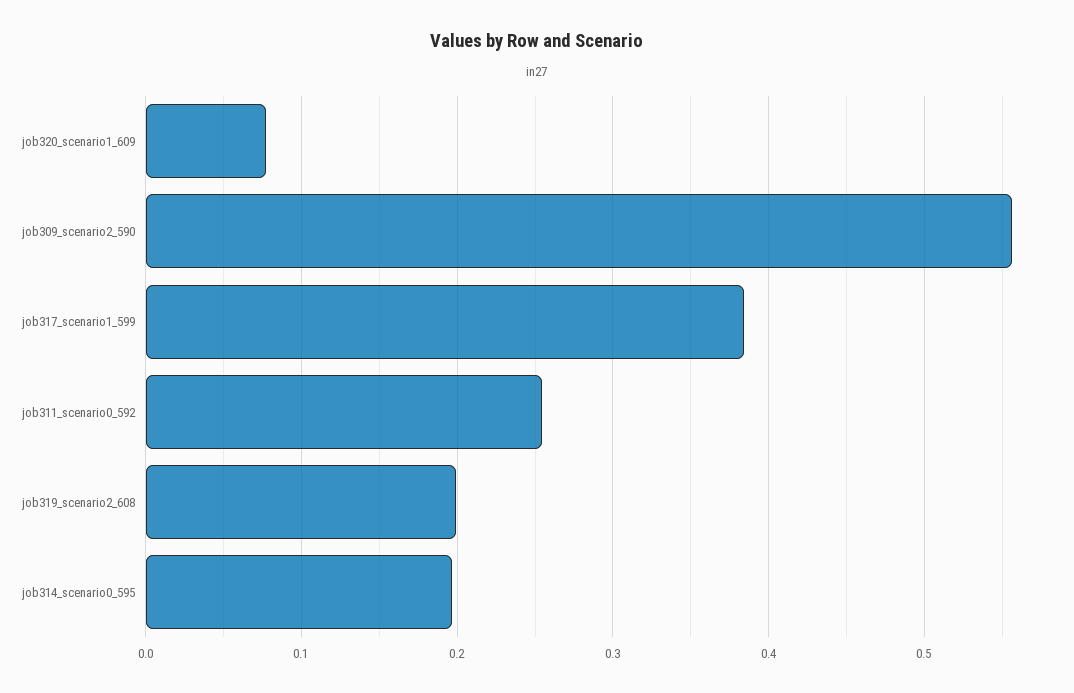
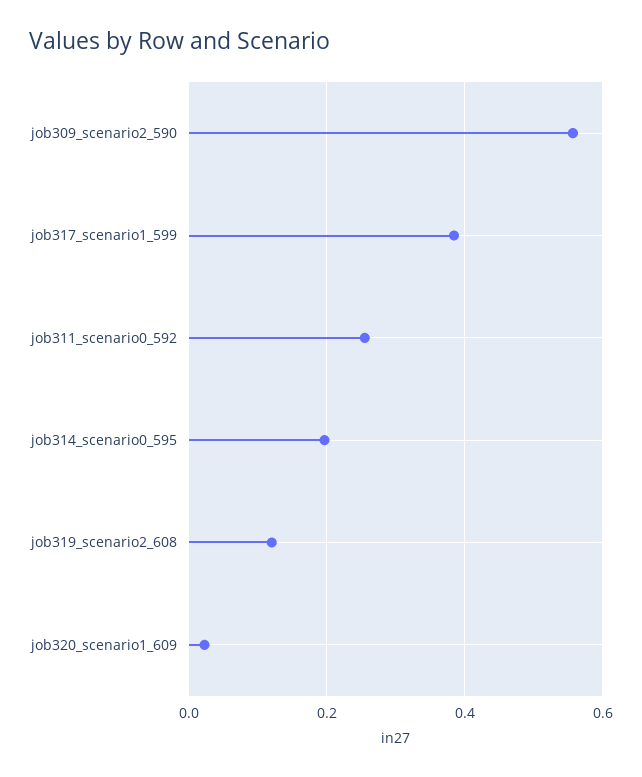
job320_scenario1_609: 0.08 -> 0.02
job319_scenario2_608: 0.2 -> 0.12

